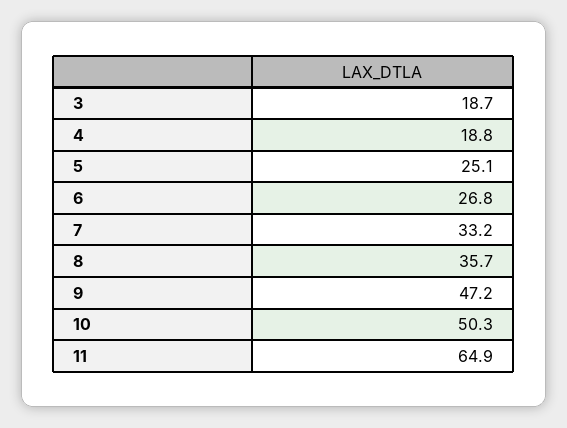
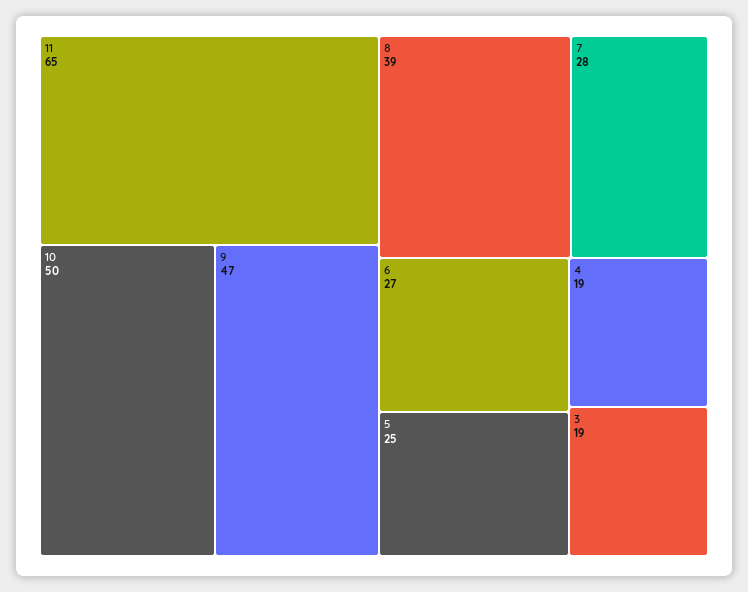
7: 33.2 -> 28
8: 35.7 -> 39

